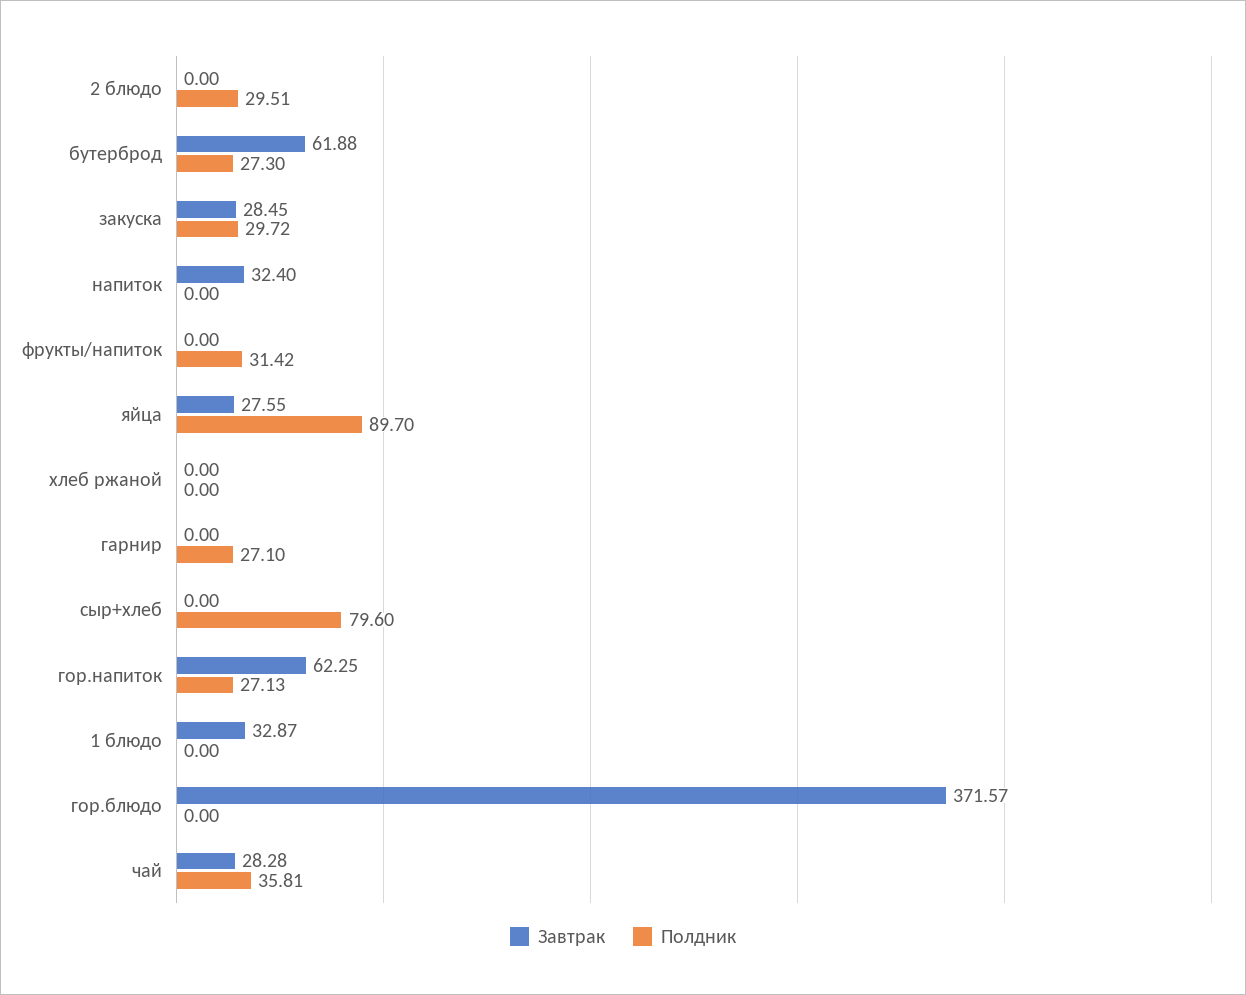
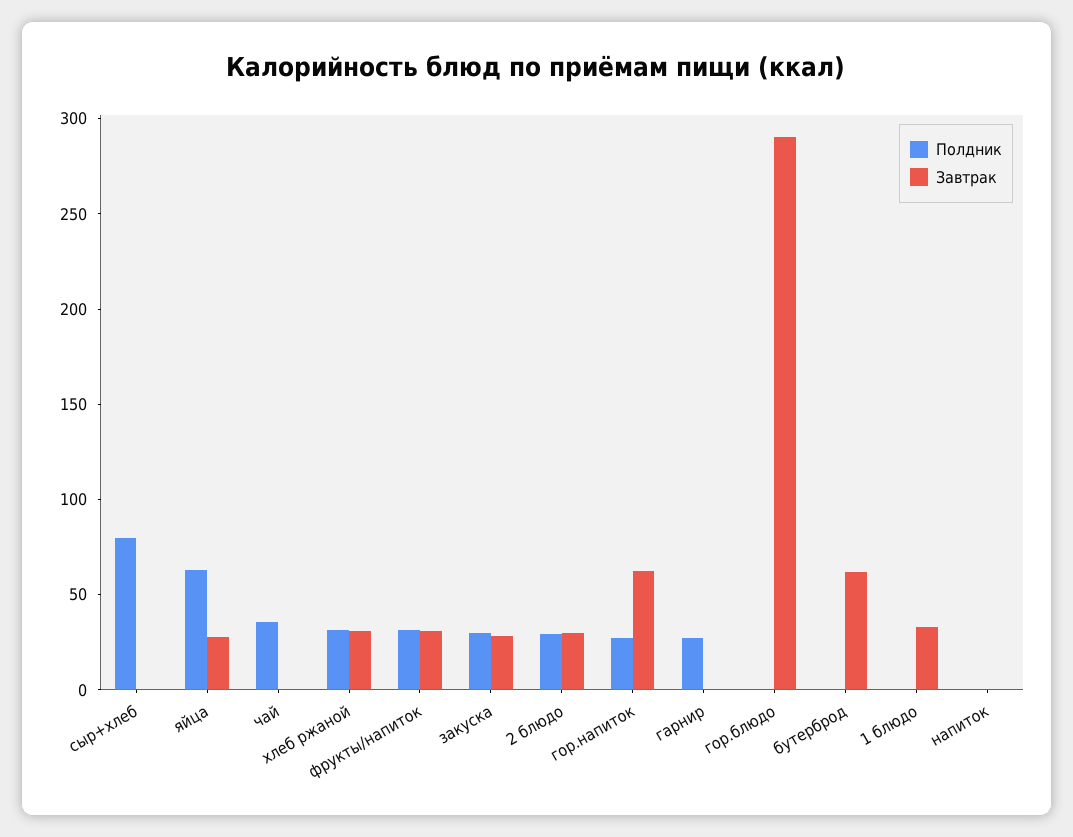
Завтрак, 2 блюдо: 0 -> 30
Полдник, бутерброд: 27.3 -> 0
Завтрак, напиток: 32.4 -> 0
Завтрак, фрукты/напиток: 0 -> 30
Полдник, яйца: 89.7 -> 60
Завтрак, хлеб ржаной: 0 -> 30
Полдник, хлеб ржаной: 0 -> 30
Завтрак, гор.блюдо: 371.57 -> 290
Завтрак, чай: 28.28 -> 0

